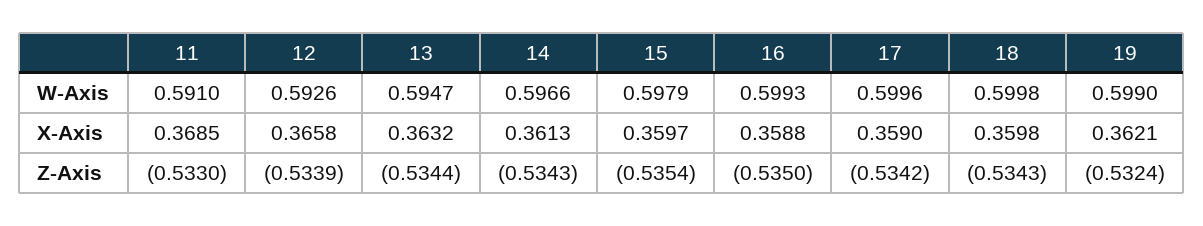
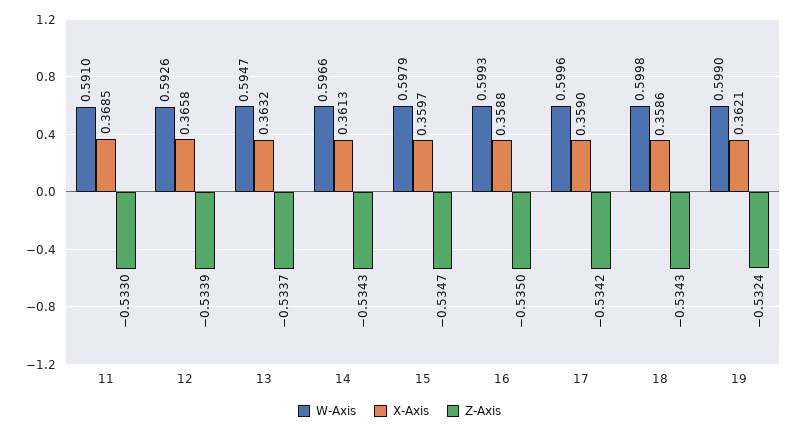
X-Axis, 18: 0.3598 -> 0.3586
Z-Axis, 13: -0.5344 -> -0.5337
Z-Axis, 15: -0.5354 -> -0.5347

